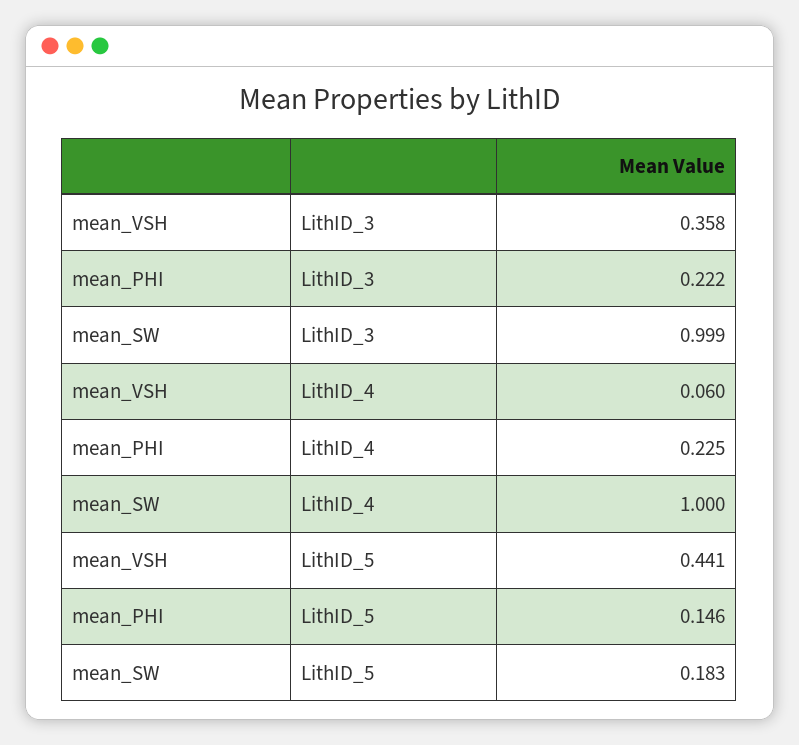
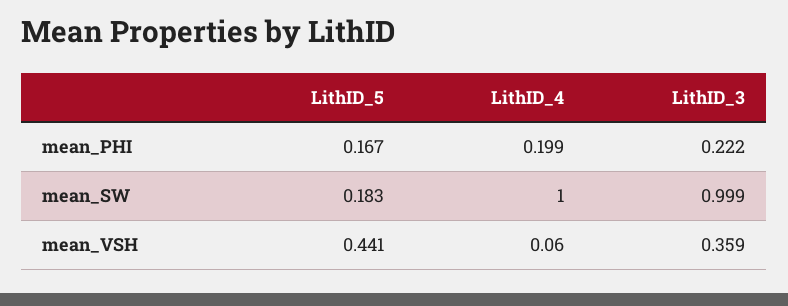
mean_VSH, LithID_3: 0.358 -> 0.359
mean_PHI, LithID_4: 0.225 -> 0.199
mean_PHI, LithID_5: 0.146 -> 0.167

